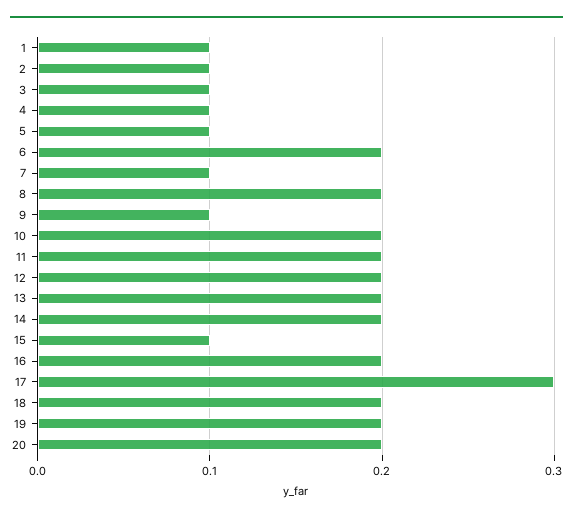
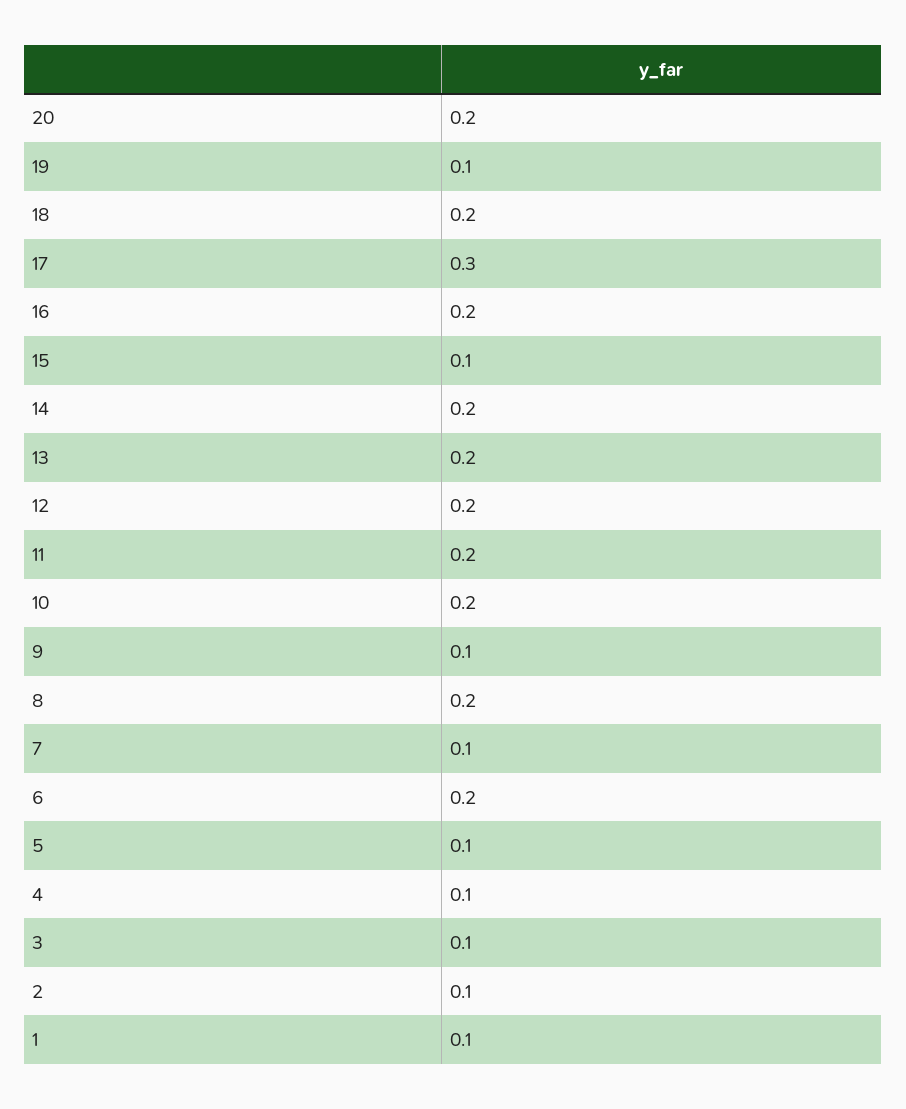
19: 0.2 -> 0.1

